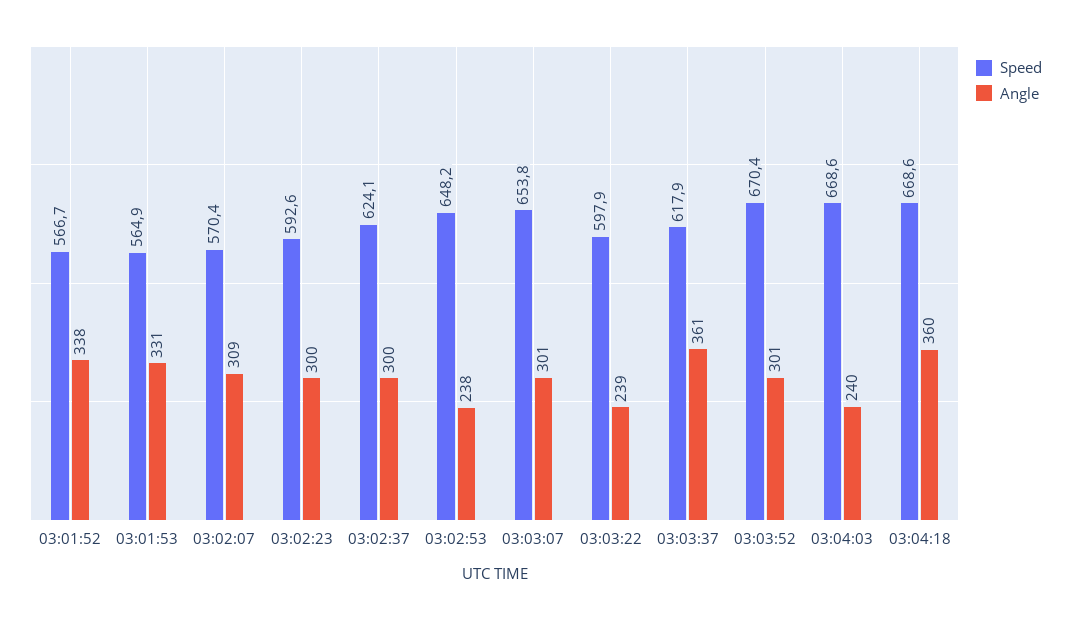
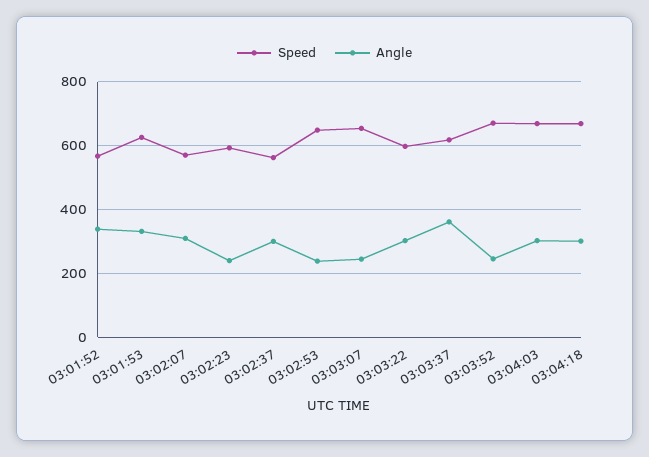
Speed, 03:01:53: 564.9 -> 620
Angle, 03:02:23: 300 -> 240
Speed, 03:02:37: 624.1 -> 560
Angle, 03:03:07: 301 -> 240
Angle, 03:03:22: 239 -> 300
Angle, 03:03:52: 301 -> 240
Angle, 03:04:03: 240 -> 300
Angle, 03:04:18: 360 -> 300

